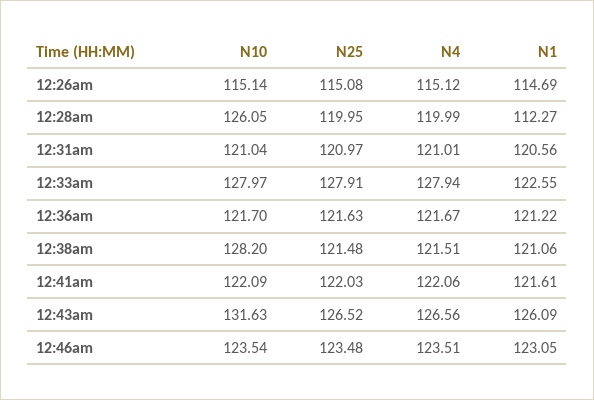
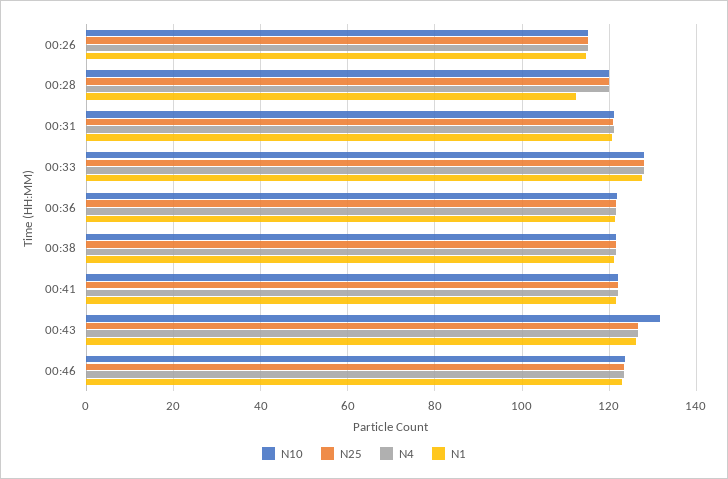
N10, 12:28am: 126.05 -> 120
N1, 12:33am: 122.55 -> 128
N10, 12:38am: 128.2 -> 122

